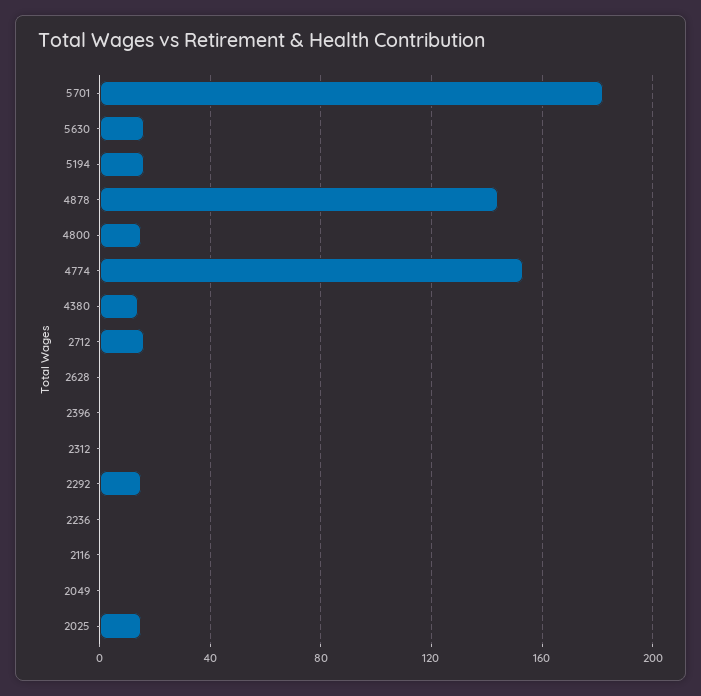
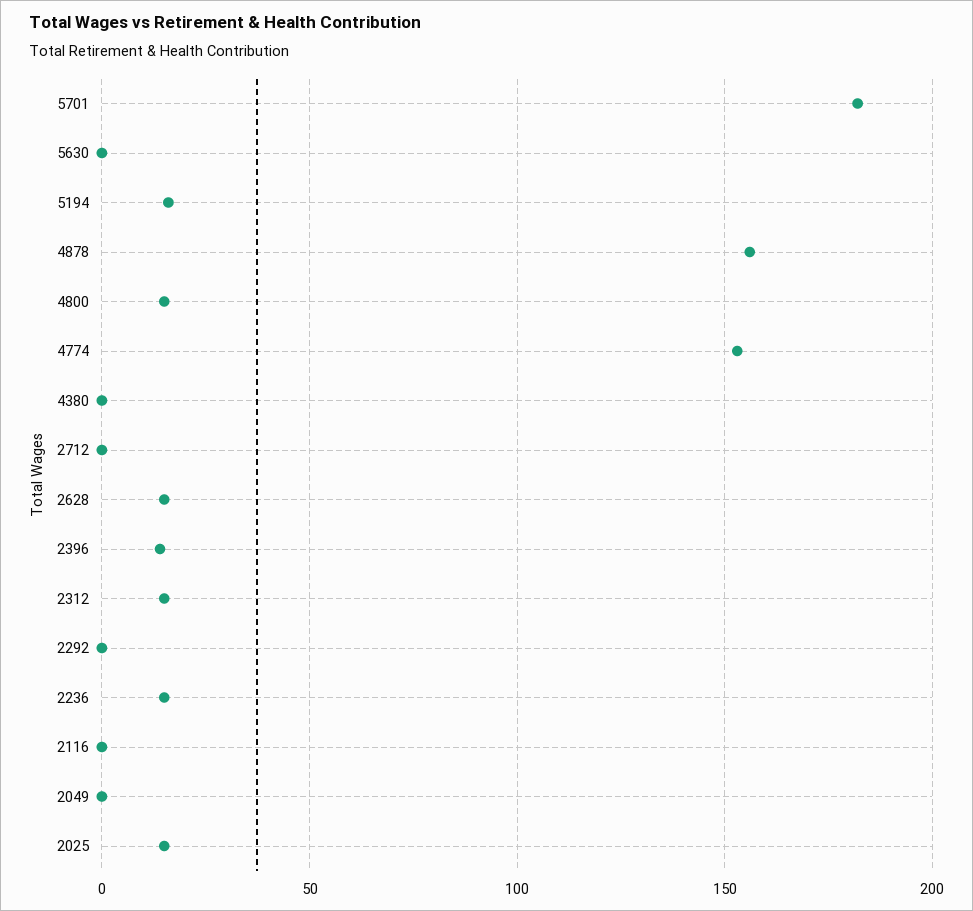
5630: 15 -> 0
4878: 145 -> 155
4380: 15 -> 0
2712: 15 -> 0
2628: 0 -> 15
2396: 0 -> 15
2312: 0 -> 15
2292: 15 -> 0
2236: 0 -> 15

